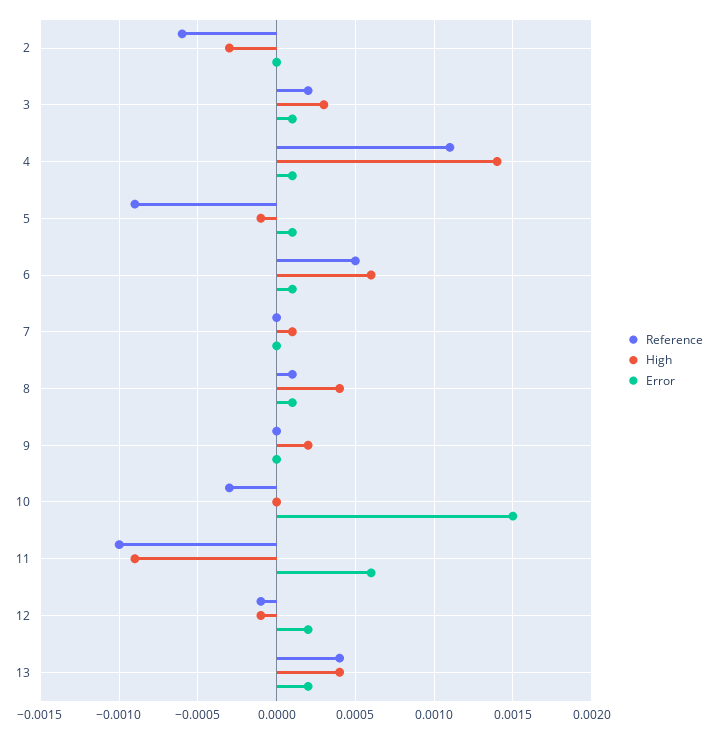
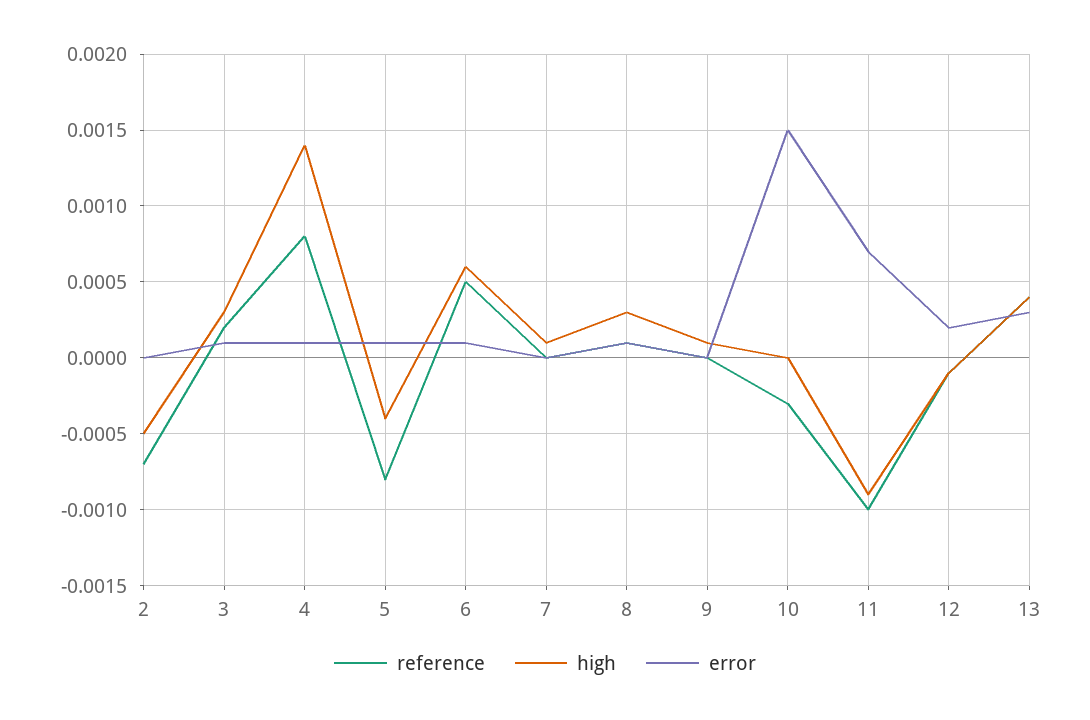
Reference, 2: -0.0006 -> -0.0007
High, 2: -0.0003 -> -0.0005
Reference, 4: 0.0011 -> 0.0008
Reference, 5: -0.0009 -> -0.0008
High, 5: -0.0001 -> -0.0004
High, 8: 0.0004 -> 0.0003
High, 9: 0.0002 -> 0.0001
Error, 11: 0.0006 -> 0.0007
Error, 13: 0.0002 -> 0.0003

